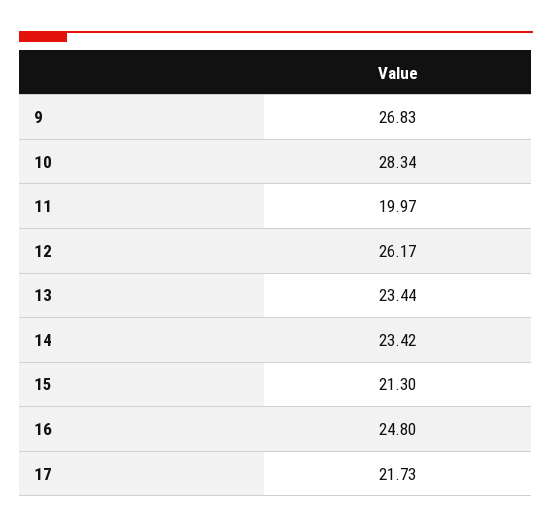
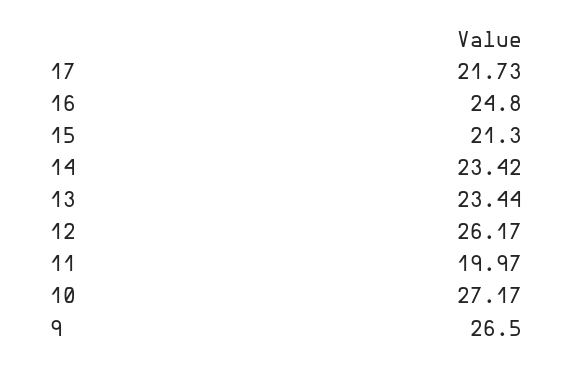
9: 26.83 -> 26.5
10: 28.34 -> 27.17

